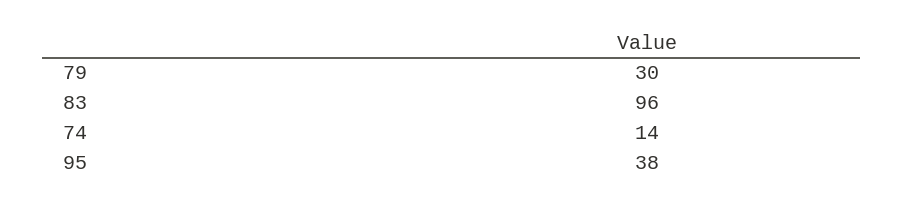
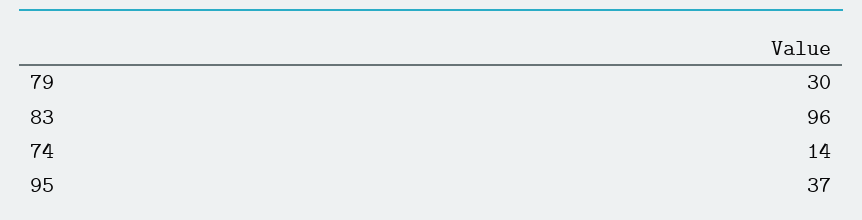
95: 38 -> 37

